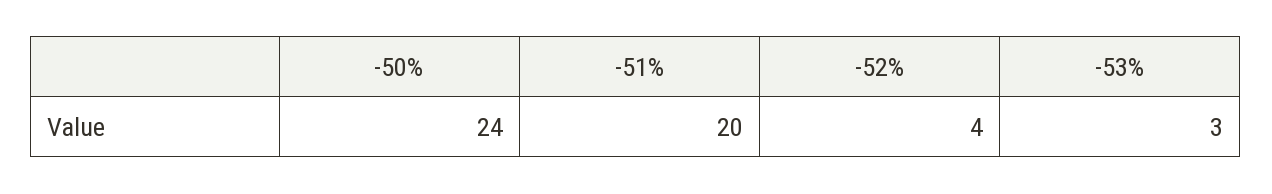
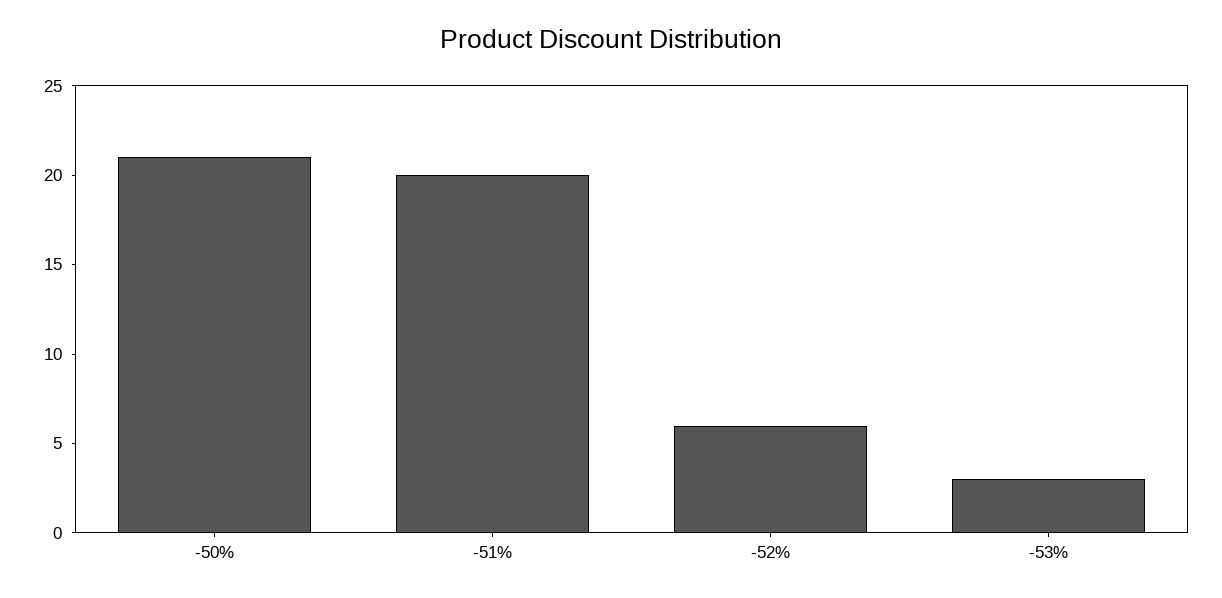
-50%: 24 -> 21
-52%: 4 -> 6

